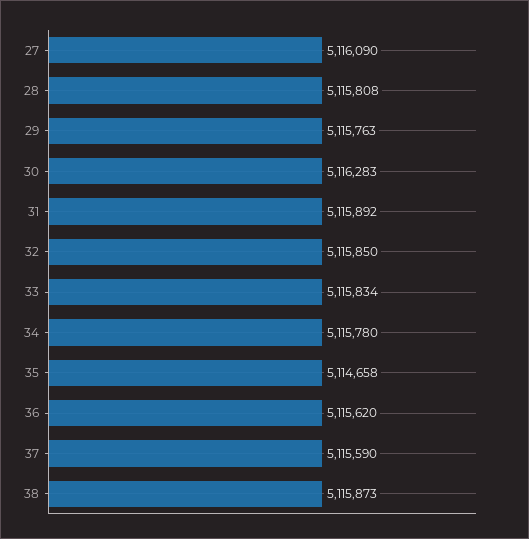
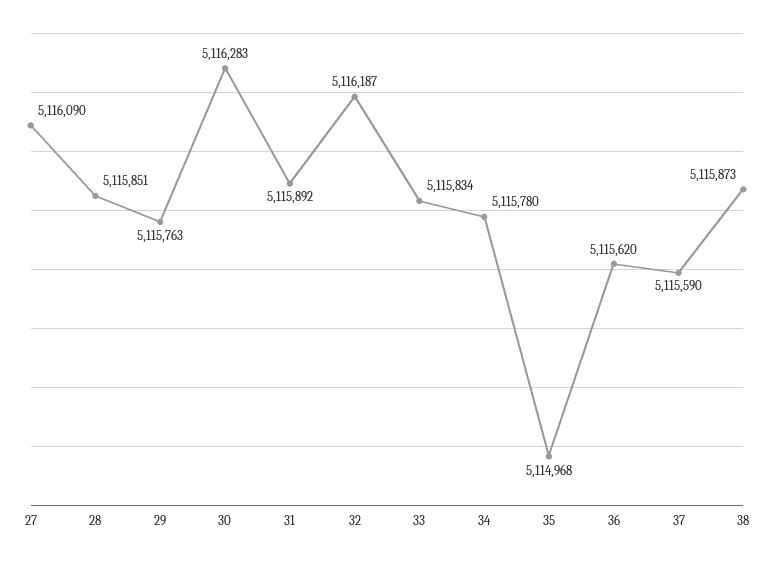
28: 5115808 -> 5115851
32: 5115850 -> 5116187
35: 5114658 -> 5114968

